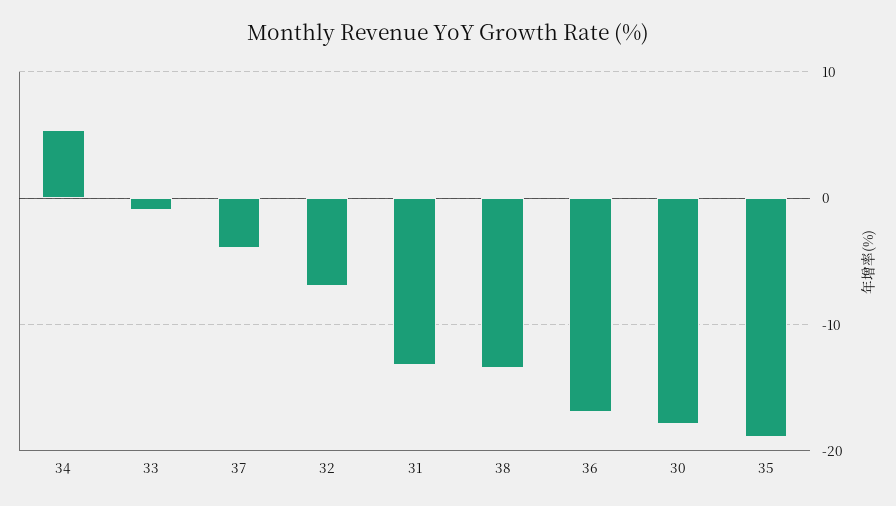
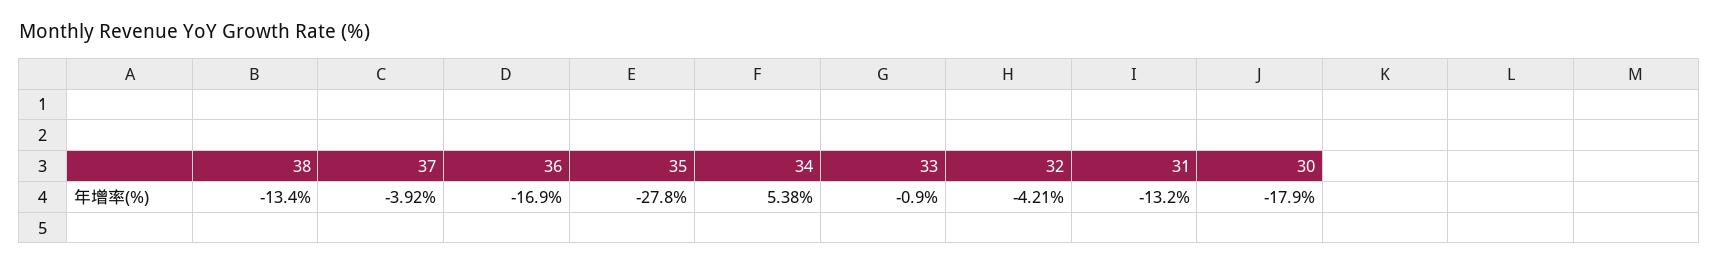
32: -7 -> -4.21
35: -19 -> -27.8

